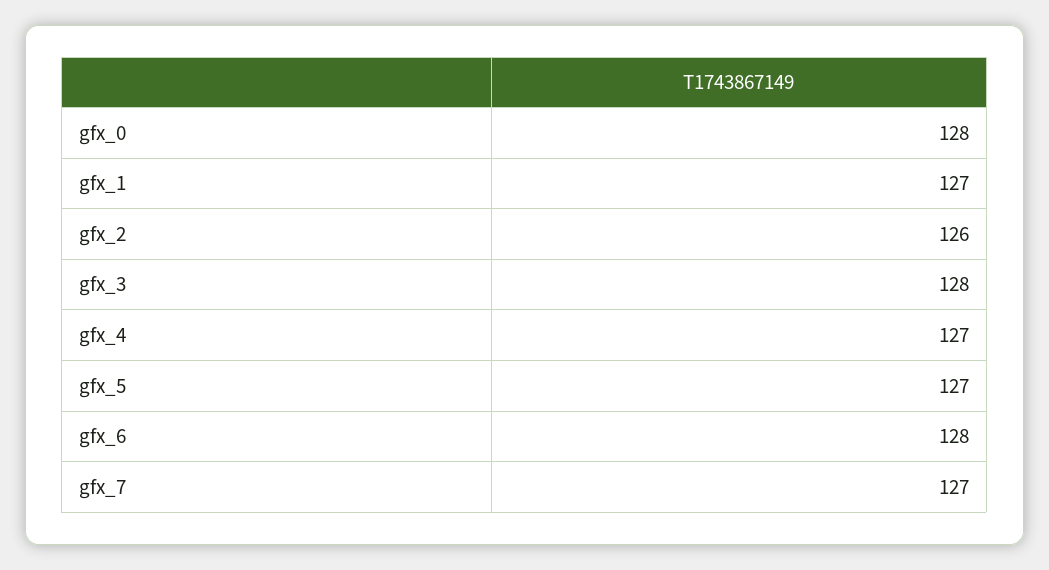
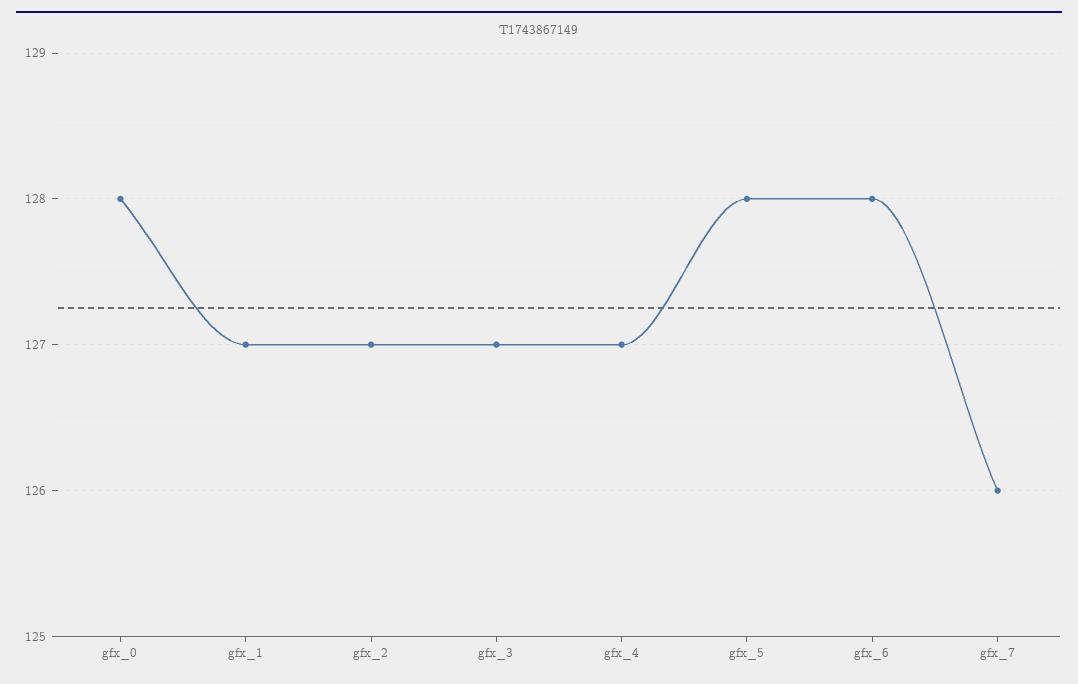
gfx_2: 126 -> 127
gfx_3: 128 -> 127
gfx_5: 127 -> 128
gfx_7: 127 -> 126

